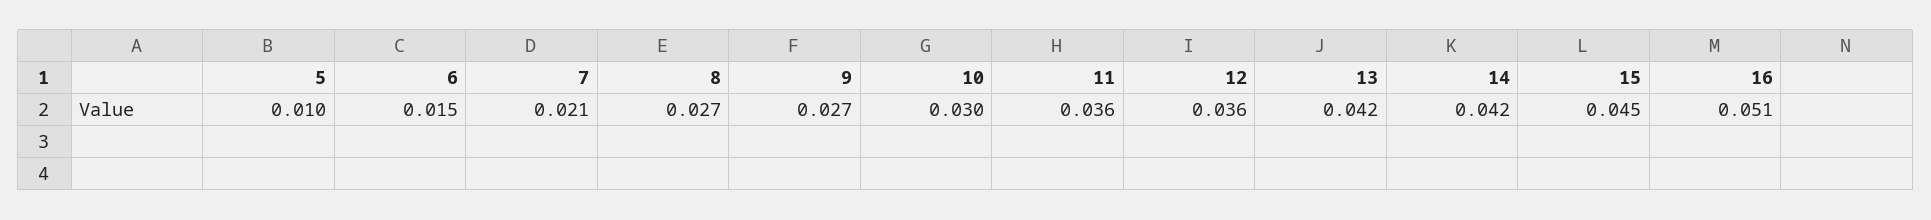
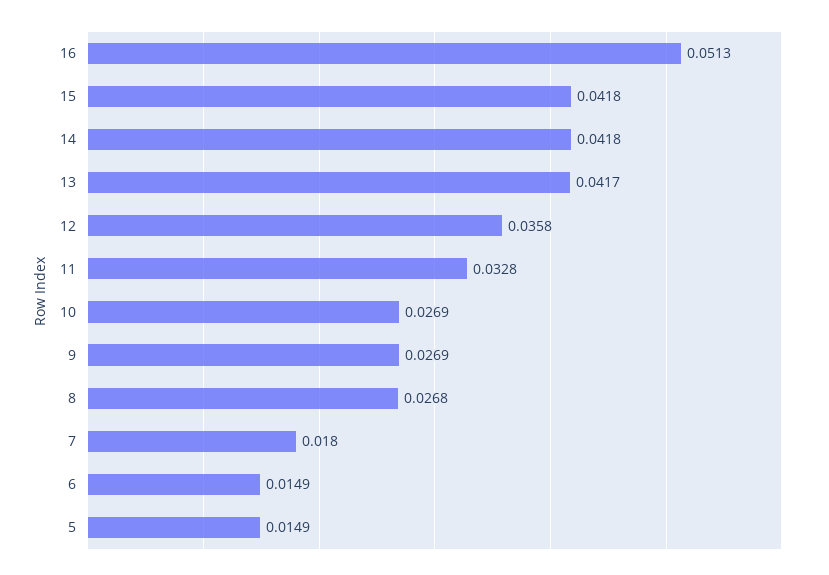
5: 0.01 -> 0.0149
7: 0.021 -> 0.018
10: 0.03 -> 0.0269
11: 0.036 -> 0.0328
15: 0.045 -> 0.0418

